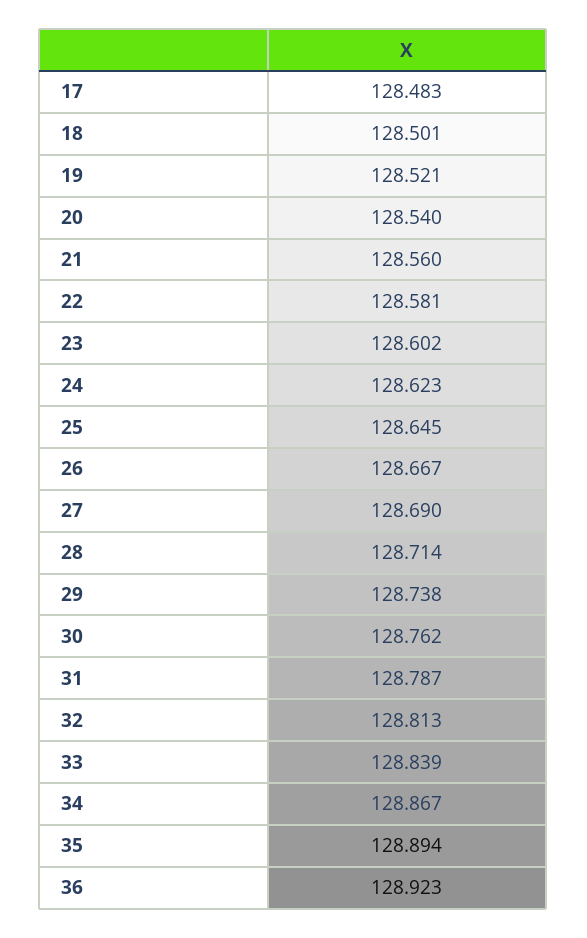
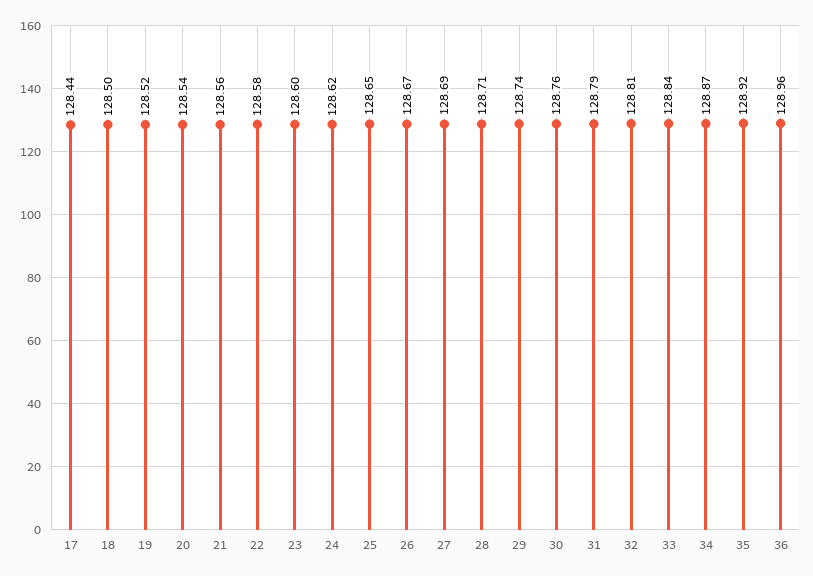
17: 128.483 -> 128.44
35: 128.894 -> 128.92
36: 128.923 -> 128.96

